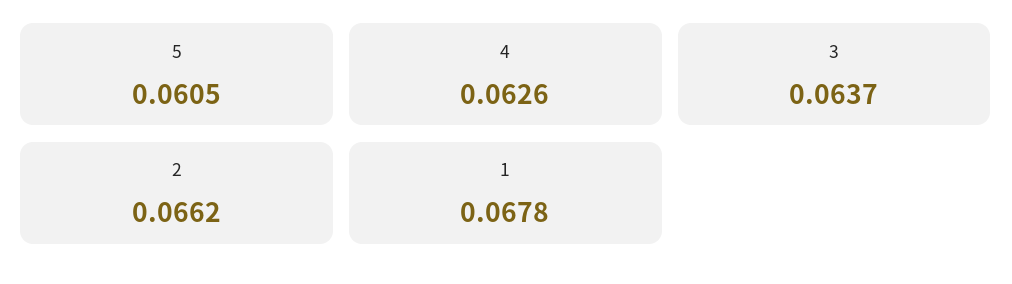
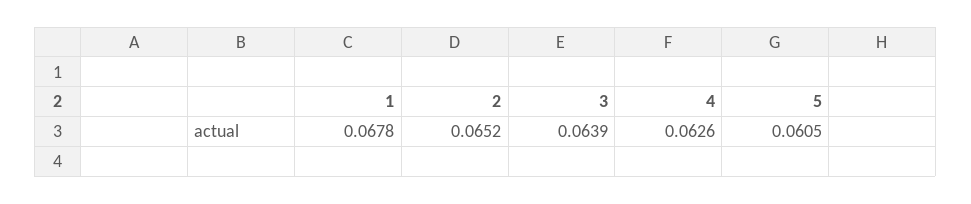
3: 0.0637 -> 0.0639
2: 0.0662 -> 0.0652

